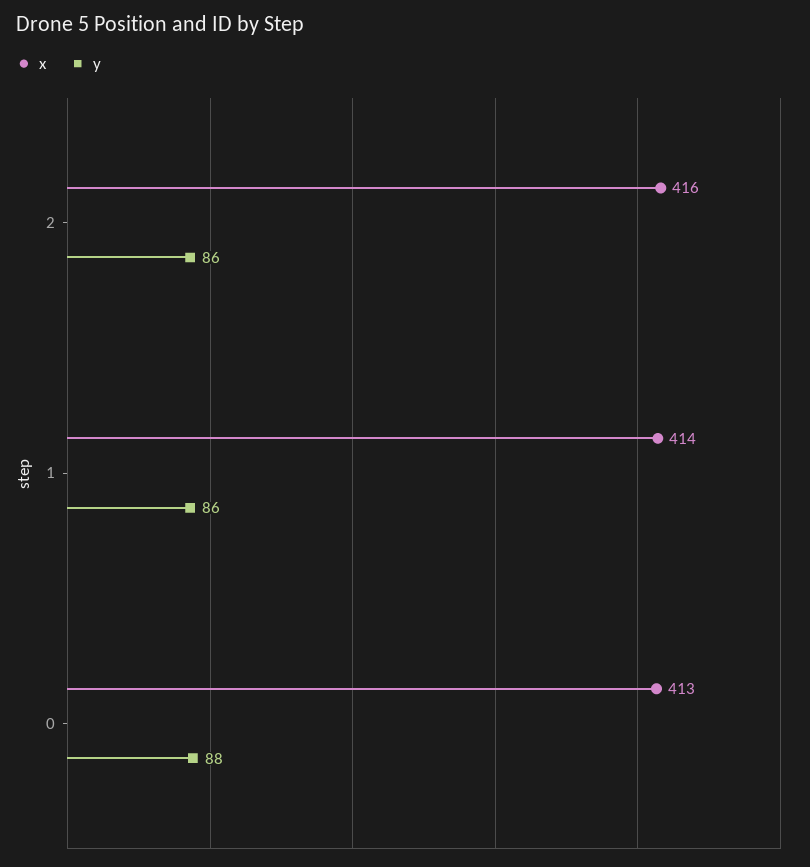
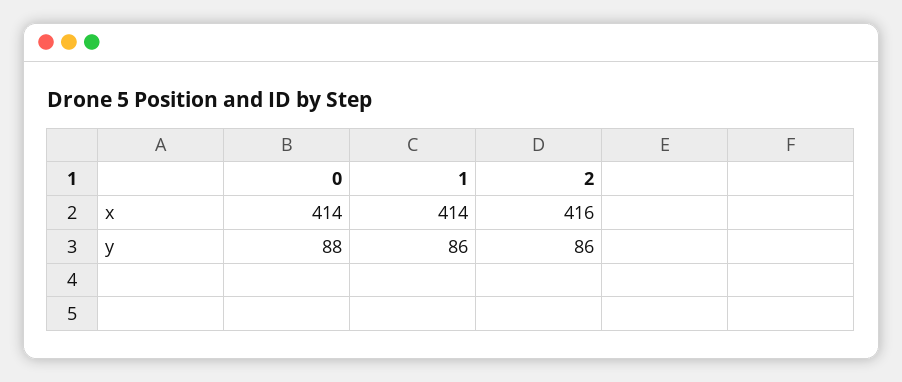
x, 0: 413 -> 414

